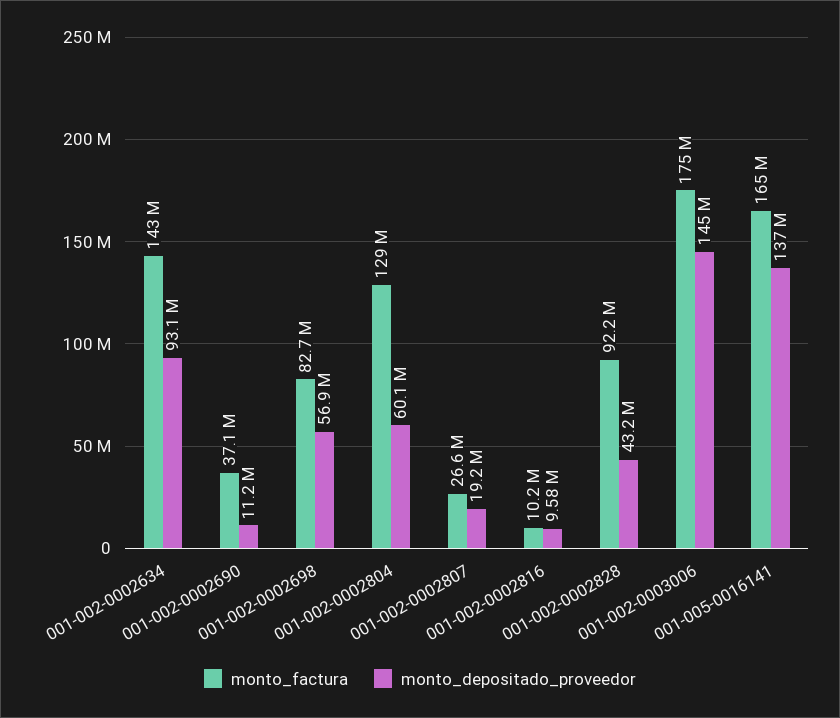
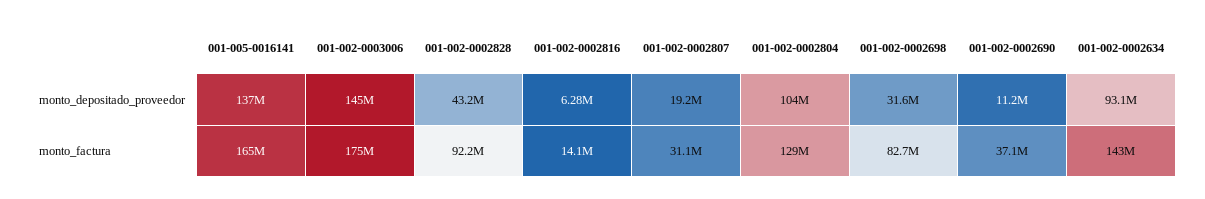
monto_depositado_proveedor, 001-002-0002698: 56900000 -> 31600000
monto_depositado_proveedor, 001-002-0002804: 60100000 -> 104000000
monto_factura, 001-002-0002807: 26600000 -> 31100000
monto_factura, 001-002-0002816: 10200000 -> 14100000
monto_depositado_proveedor, 001-002-0002816: 9580000 -> 6280000

